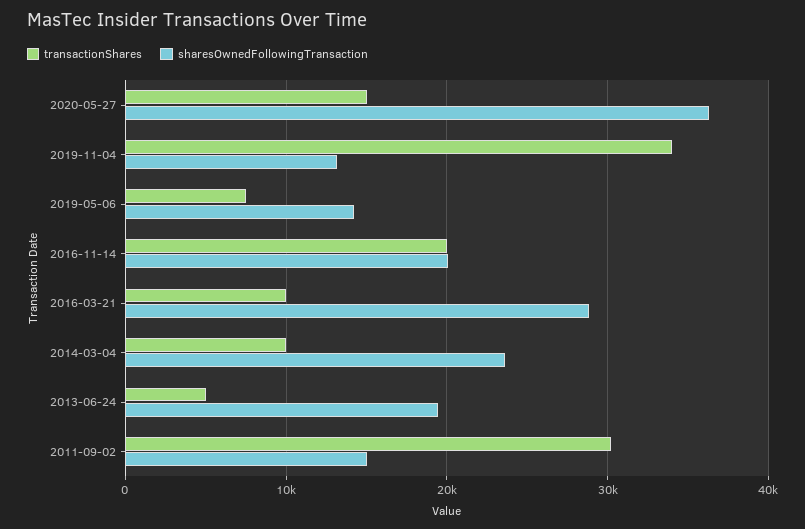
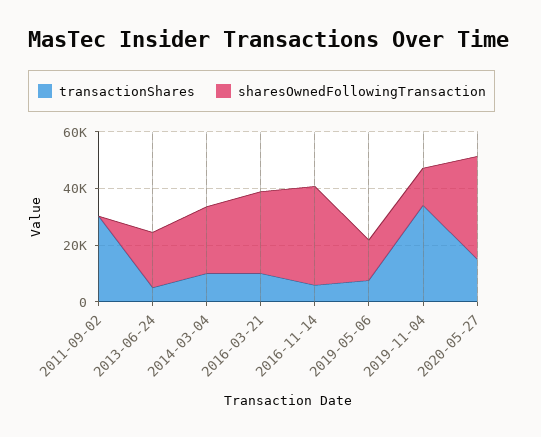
transactionShares, 2016-11-14: 20000 -> 5000
sharesOwnedFollowingTransaction, 2016-11-14: 20000 -> 35000
sharesOwnedFollowingTransaction, 2011-09-02: 15000 -> 0

